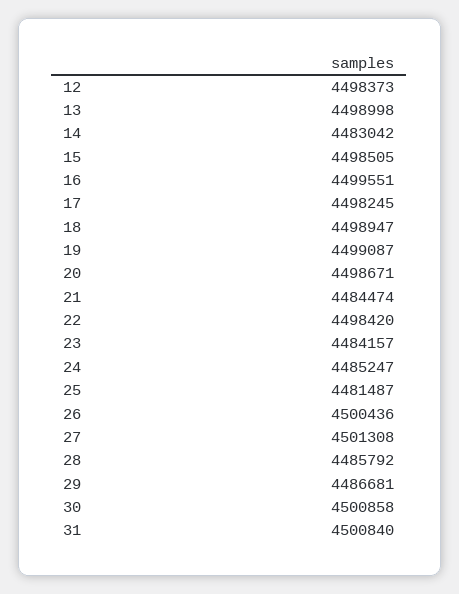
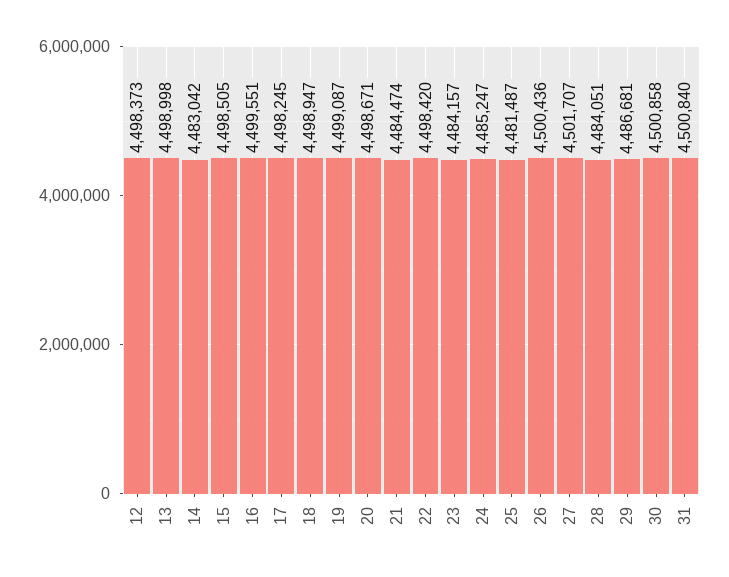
27: 4501308 -> 4501707
28: 4485792 -> 4484051

